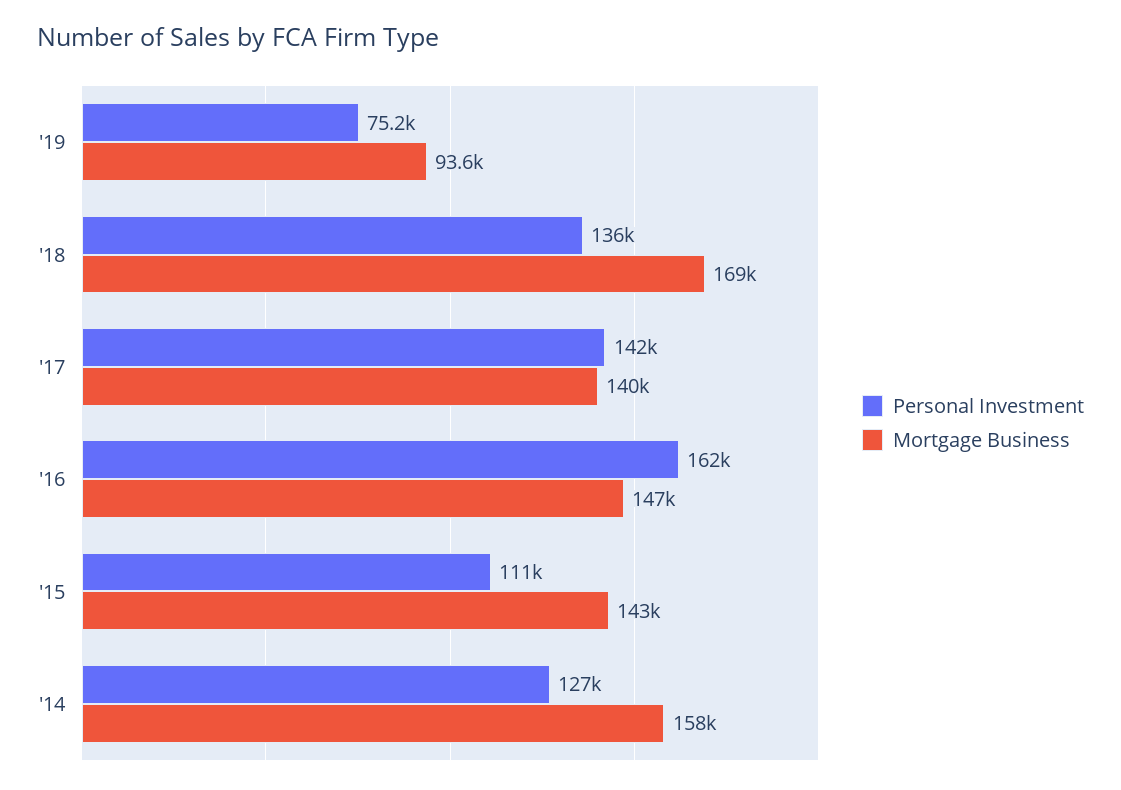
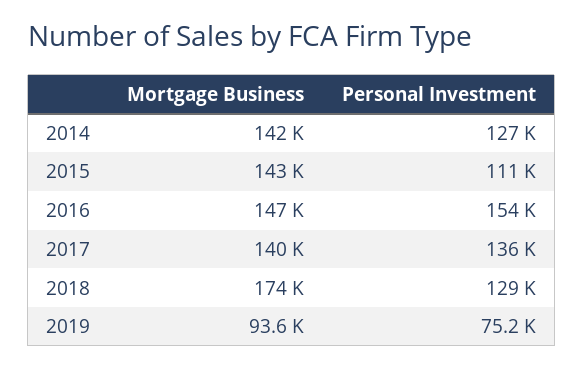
Personal Investment, '18: 136000 -> 129000
Mortgage Business, '18: 169000 -> 174000
Personal Investment, '17: 142000 -> 136000
Personal Investment, '16: 162000 -> 154000
Mortgage Business, '14: 158000 -> 142000

